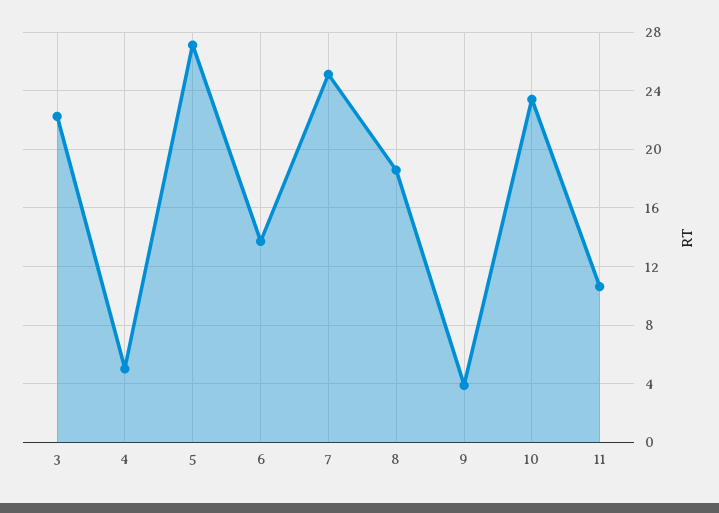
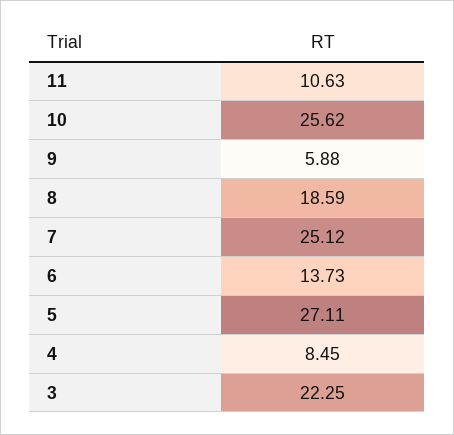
4: 5 -> 8.45
9: 4 -> 5.88
10: 23.5 -> 25.62

